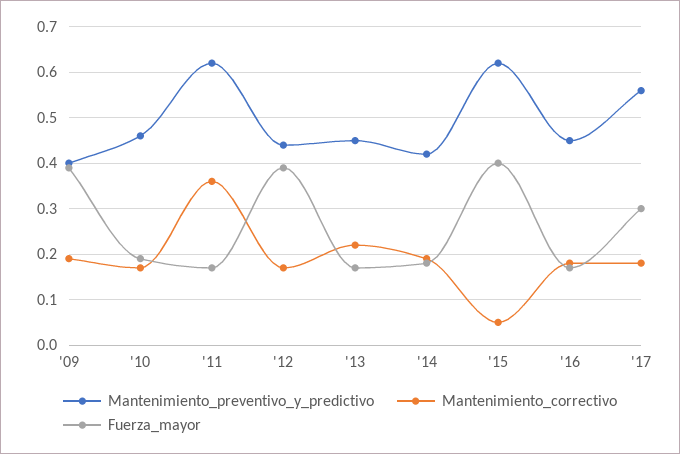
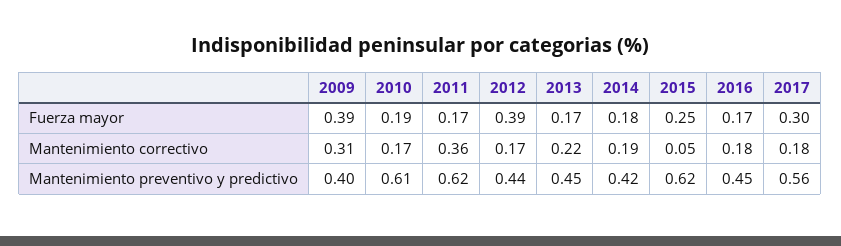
Mantenimiento_correctivo, '09: 0.2 -> 0.31
Mantenimiento_preventivo_y_predictivo, '10: 0.45 -> 0.61
Fuerza_mayor, '15: 0.4 -> 0.25

